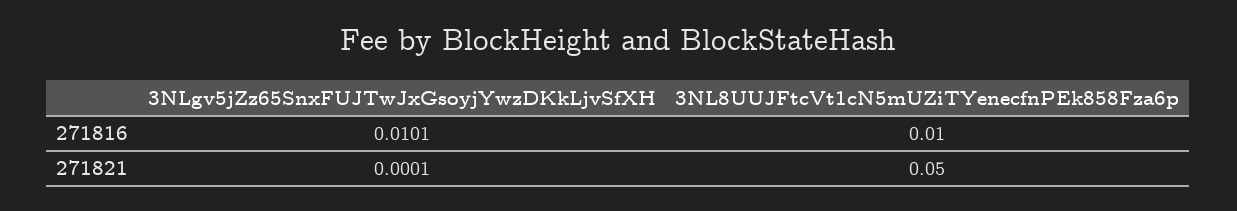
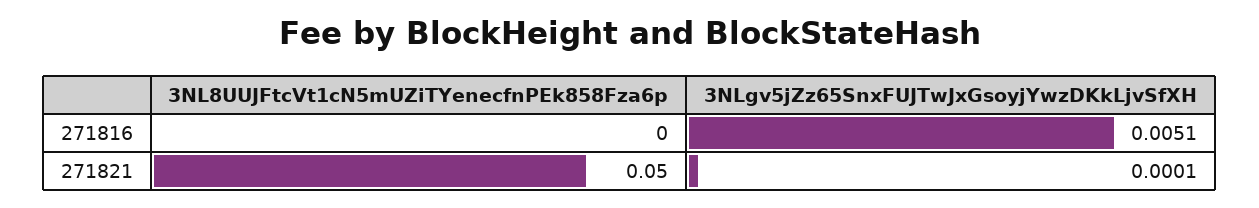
3NLgv5jZz65SnxFUJTwJxGsoyjYwzDKkLjvSfXH, 271816: 0.0101 -> 0.0051
3NL8UUJFtcVt1cN5mUZiTYenecfnPEk858Fza6p, 271816: 0.01 -> 0

